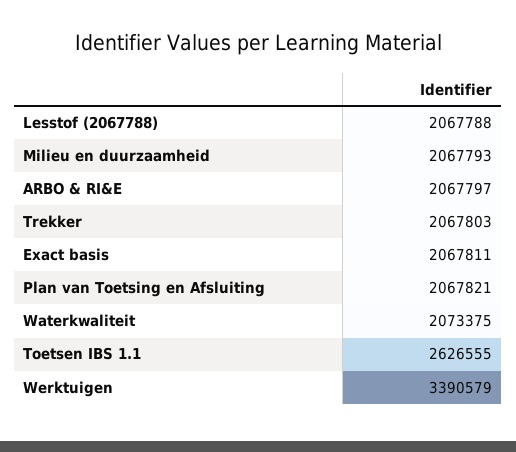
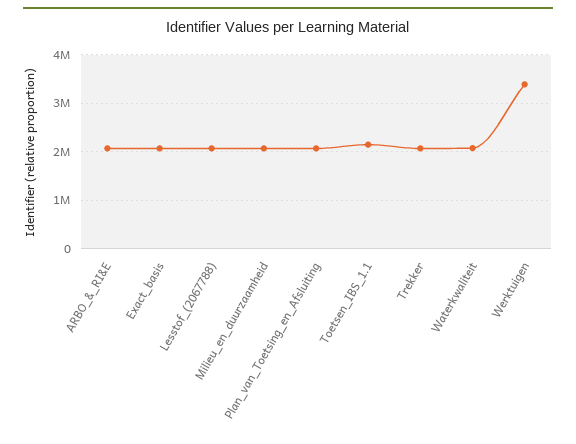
Toetsen IBS 1.1: 2626555 -> 2200000

